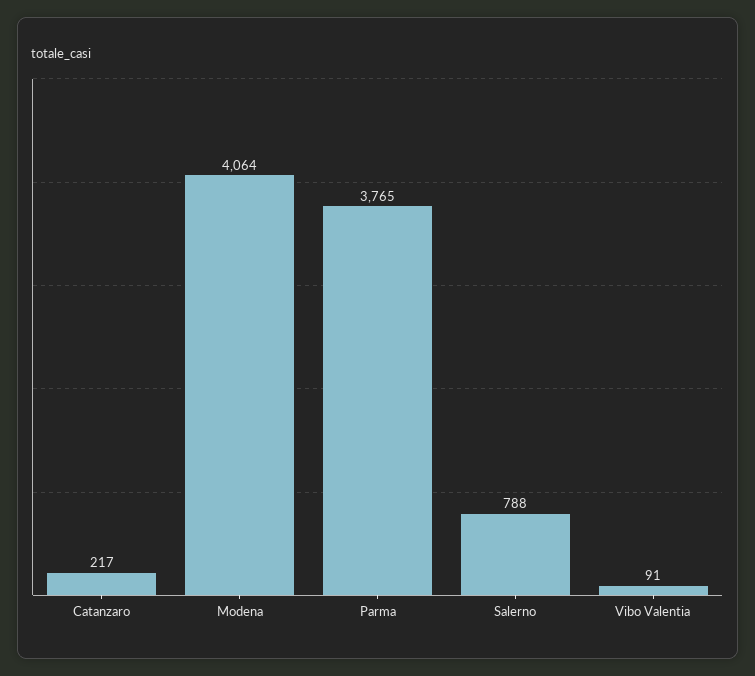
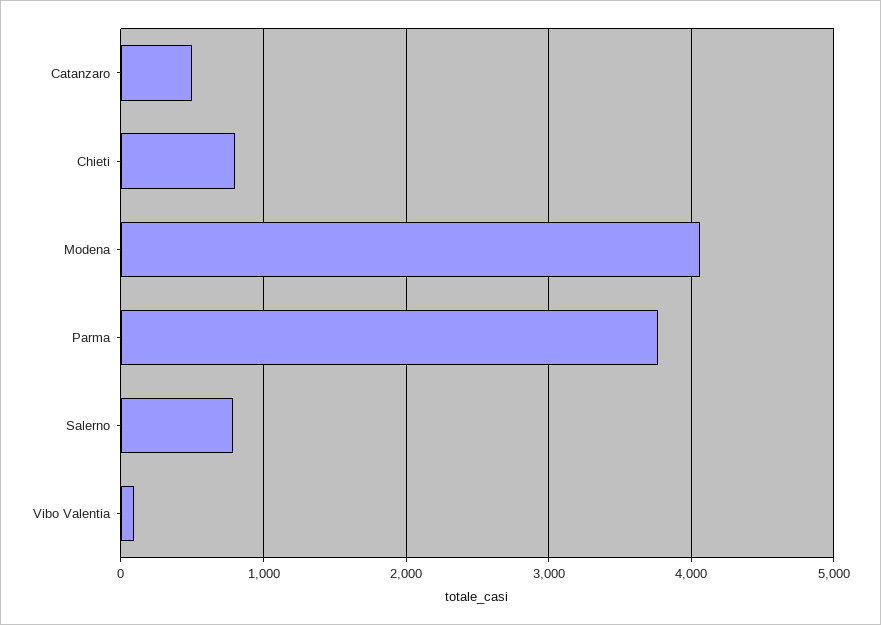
Catanzaro: 217 -> 500
Chieti: none -> 800

